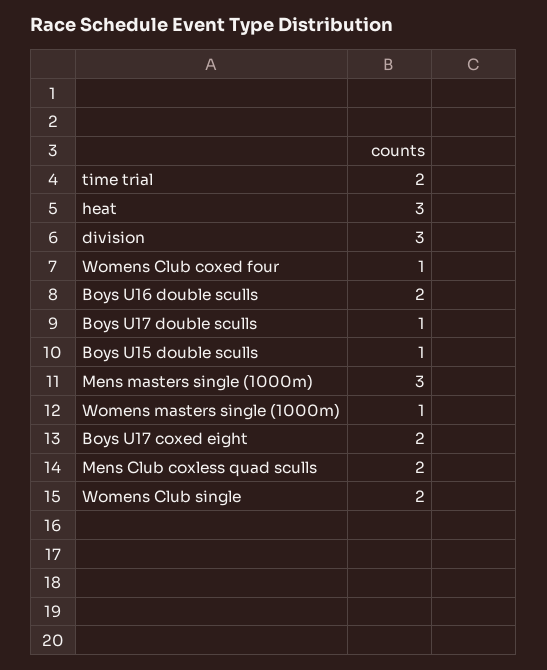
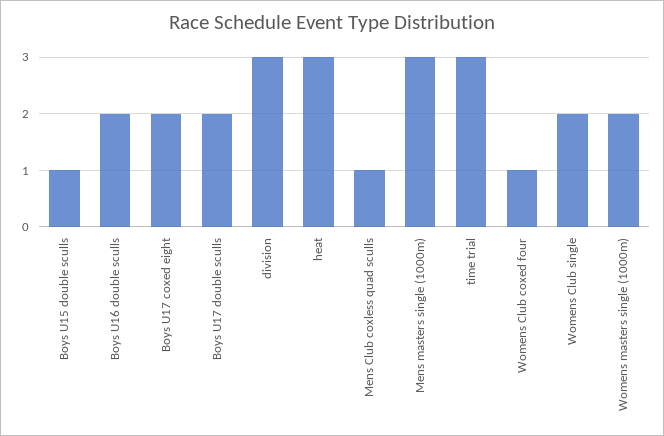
time trial: 2 -> 3
Boys U17 double sculls: 1 -> 2
Womens masters single (1000m): 1 -> 2
Mens Club coxless quad sculls: 2 -> 1

